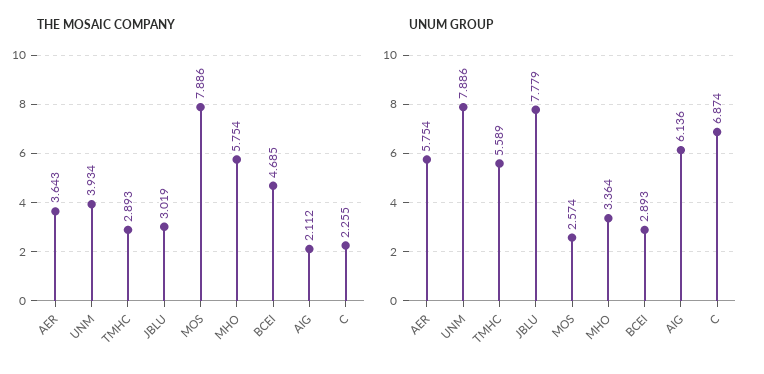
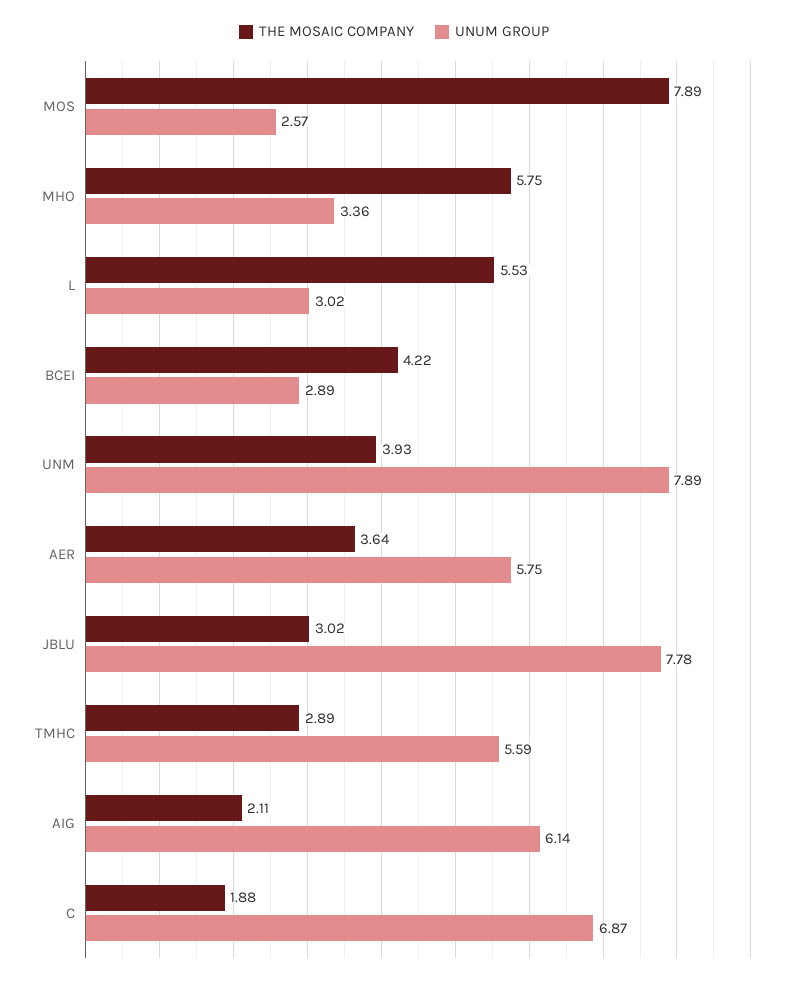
THE MOSAIC COMPANY, BCEI: 4.685 -> 4.22
THE MOSAIC COMPANY, C: 2.255 -> 1.88
THE MOSAIC COMPANY, L: none -> 5.53
UNUM GROUP, L: none -> 3.02

